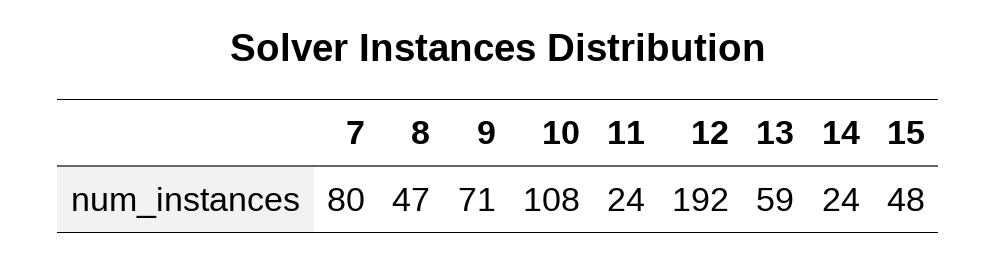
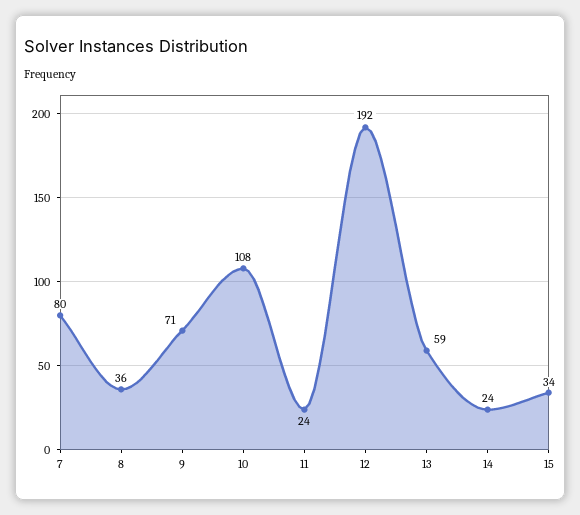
8: 47 -> 36
15: 48 -> 34

